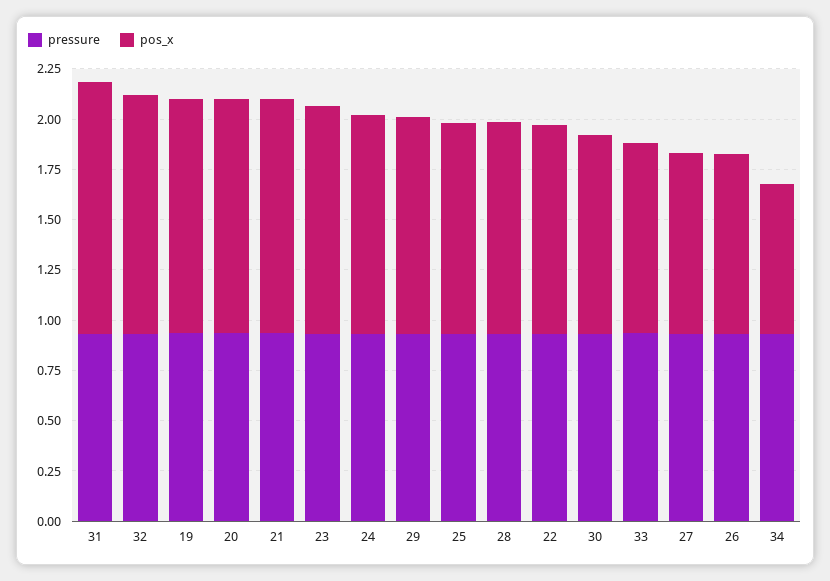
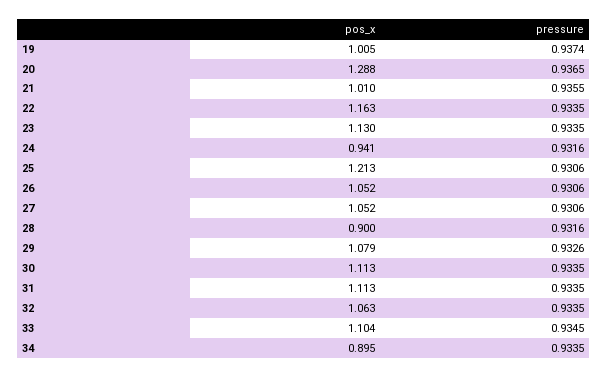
pos_x, 31: 1.25 -> 1.113
pos_x, 32: 1.2 -> 1.063
pos_x, 19: 1.15 -> 1.005
pos_x, 20: 1.15 -> 1.288
pos_x, 21: 1.15 -> 1.01
pos_x, 24: 1.1 -> 0.941
pos_x, 25: 1.05 -> 1.213
pos_x, 28: 1.05 -> 0.9
pos_x, 22: 1.05 -> 1.163
pos_x, 30: 1 -> 1.113
pos_x, 33: 0.95 -> 1.104
pos_x, 27: 0.9 -> 1.052
pos_x, 26: 0.9 -> 1.052
pos_x, 34: 0.75 -> 0.895

